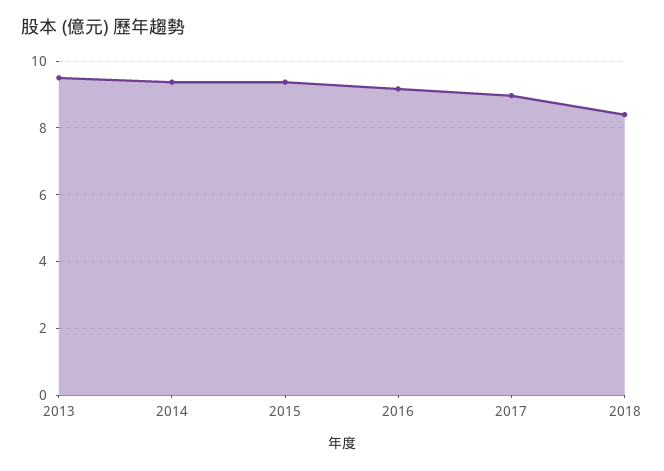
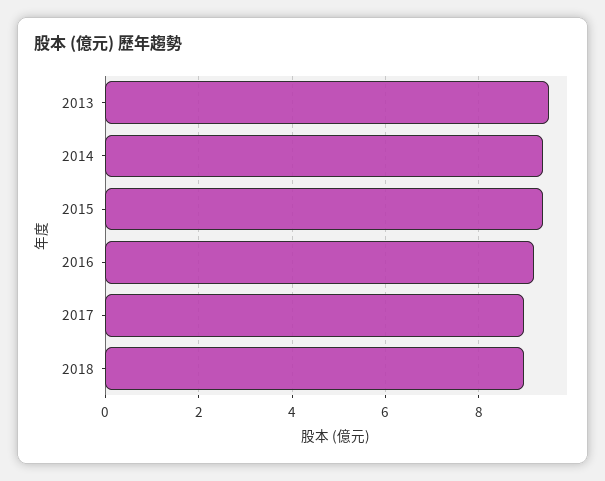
2018: 8.4 -> 9

